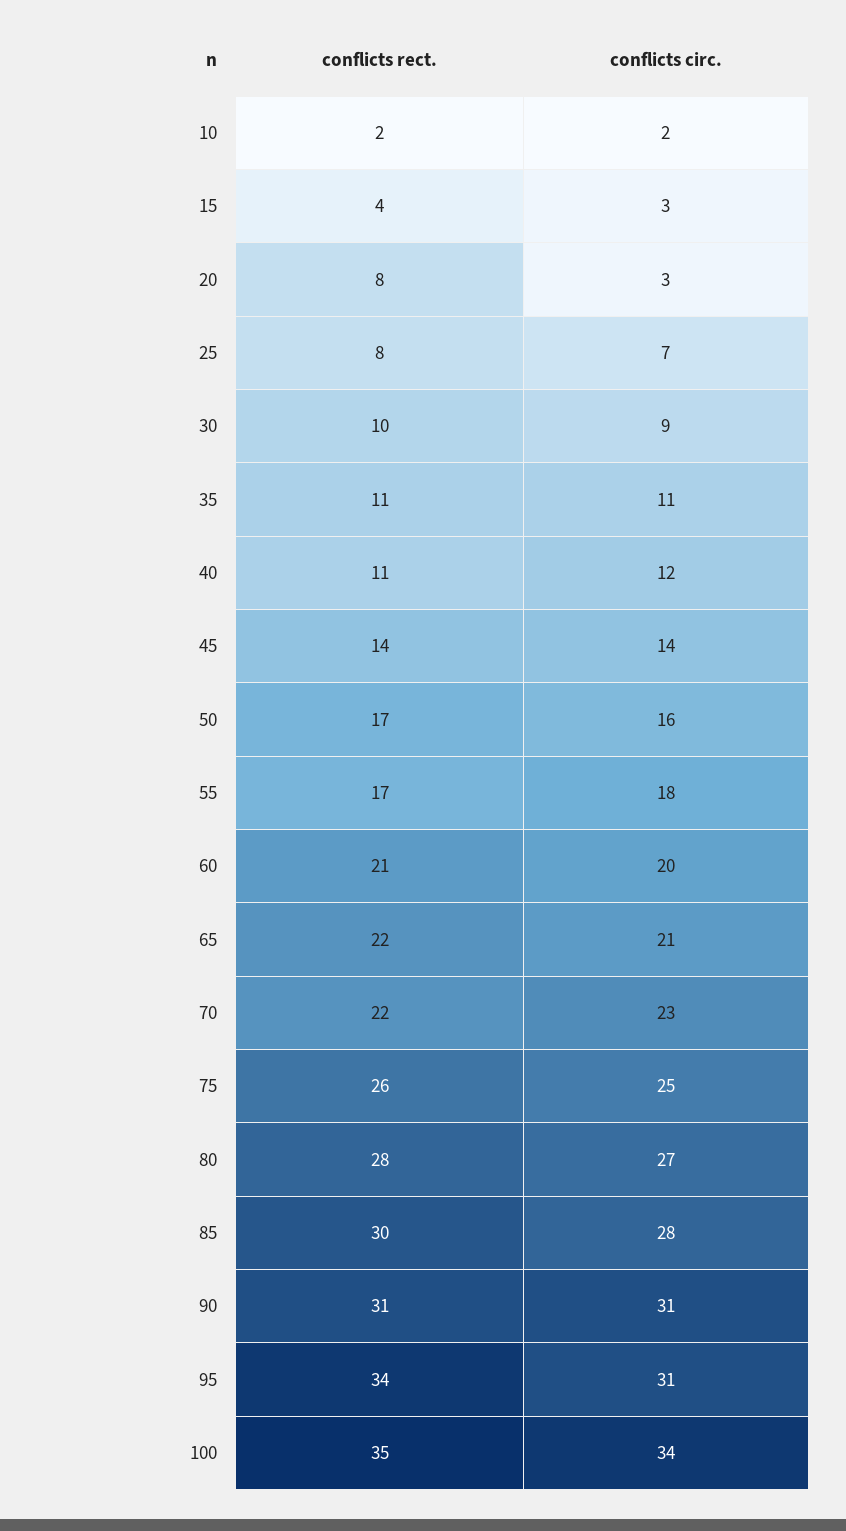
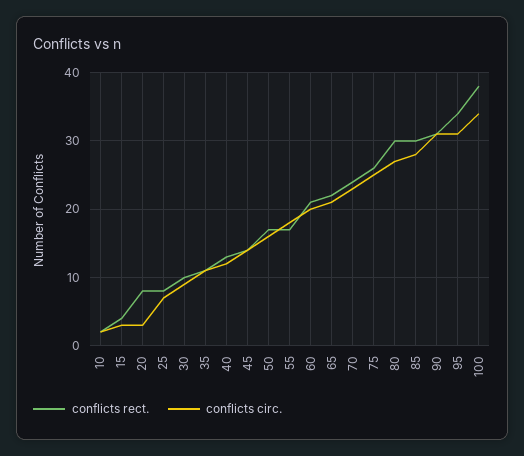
conflicts rect., 40: 11 -> 13
conflicts rect., 70: 22 -> 24
conflicts rect., 80: 28 -> 30
conflicts rect., 100: 35 -> 38

